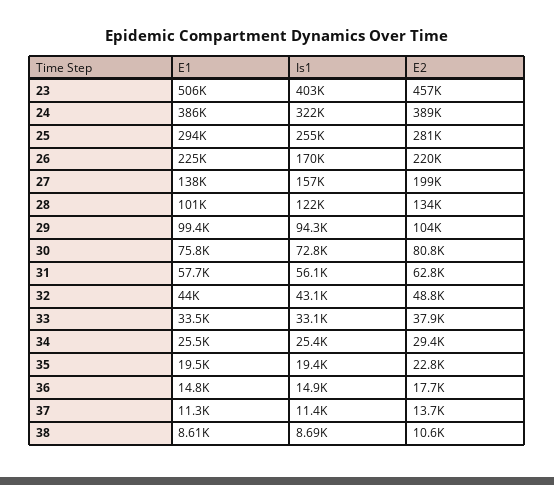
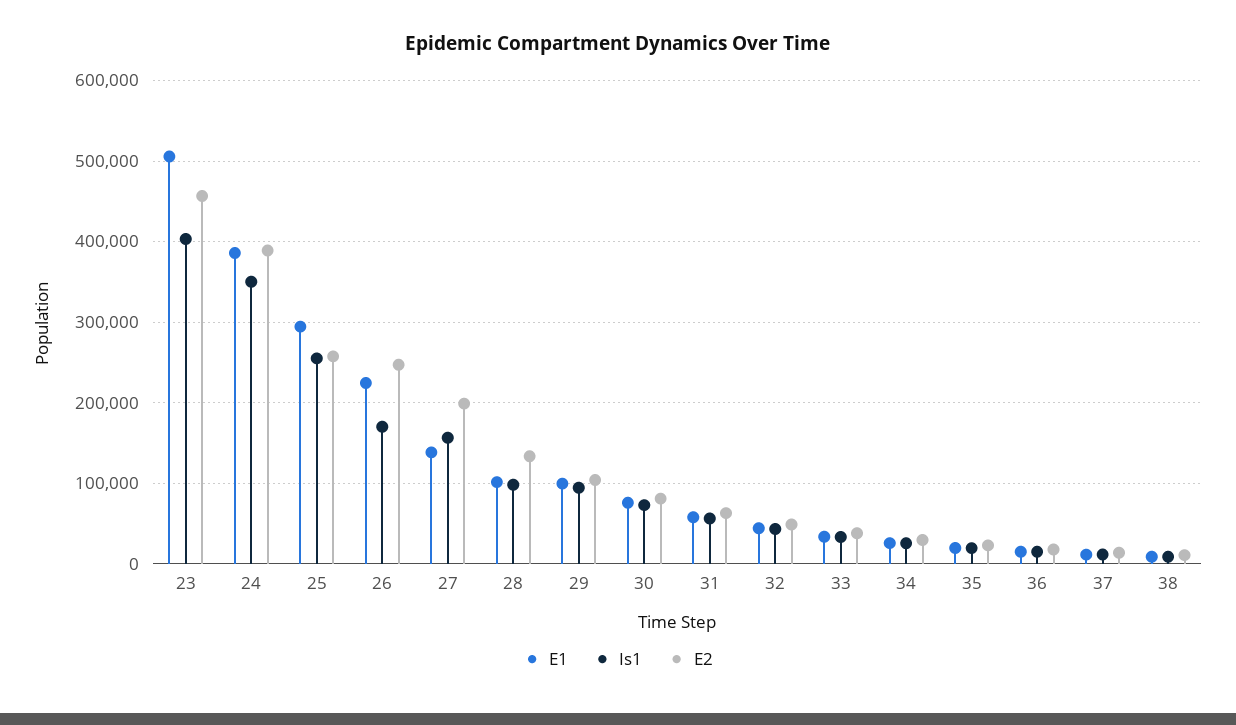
Is1, 24: 322000 -> 350000
E2, 25: 281000 -> 260000
E2, 26: 220000 -> 250000
Is1, 28: 122000 -> 100000

